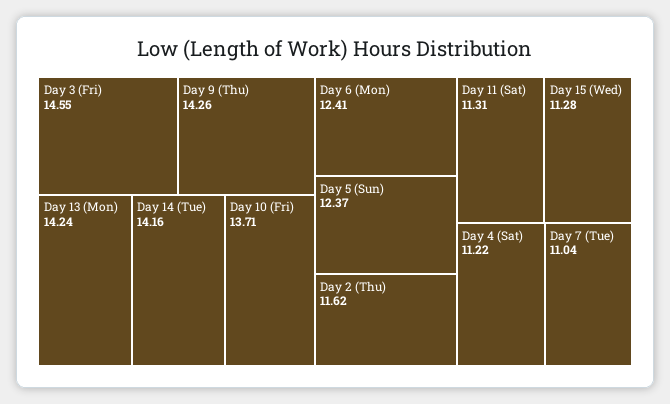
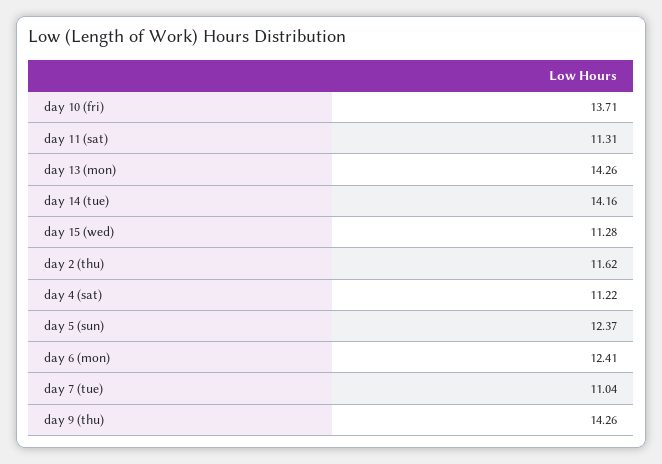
Day 3 (Fri): 14.55 -> none
Day 13 (Mon): 14.24 -> 14.26

